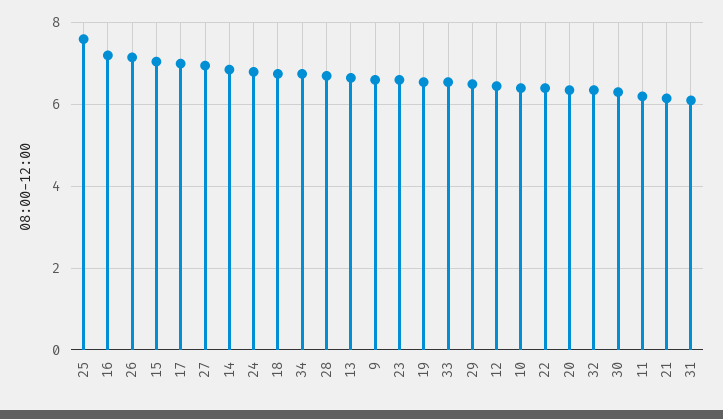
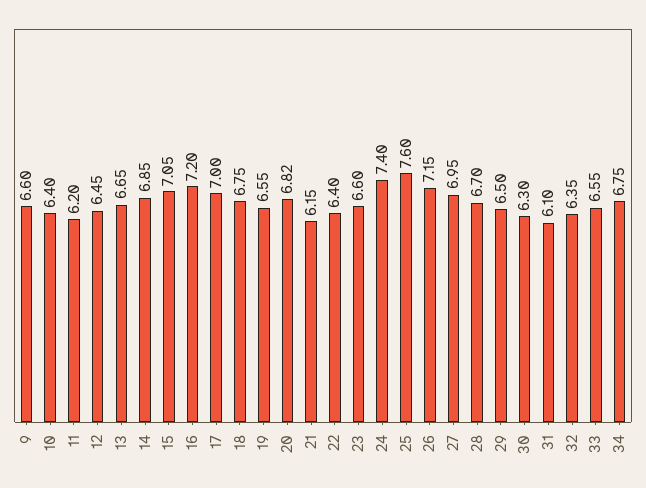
24: 6.8 -> 7.4
20: 6.4 -> 6.82

